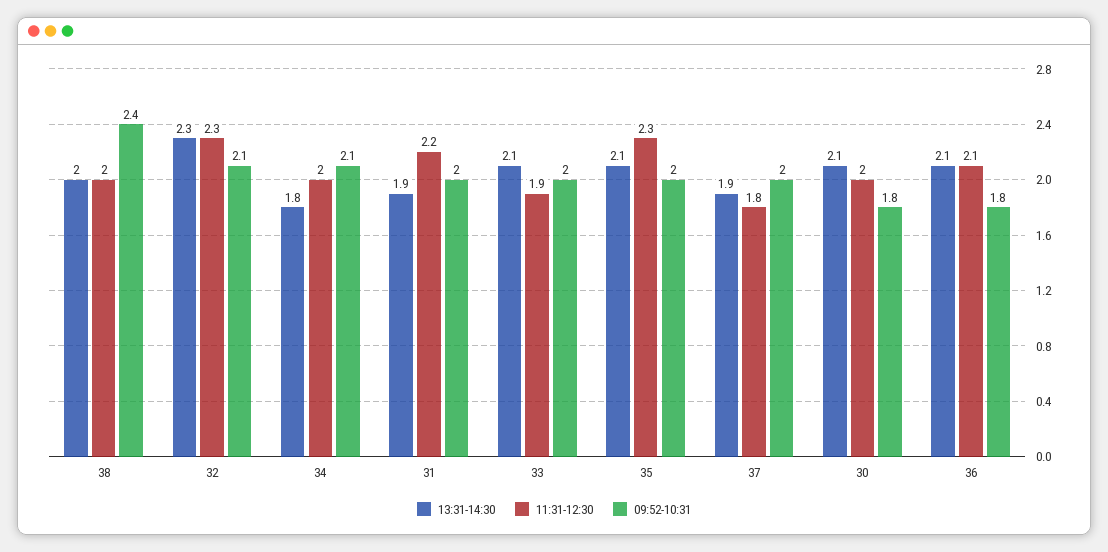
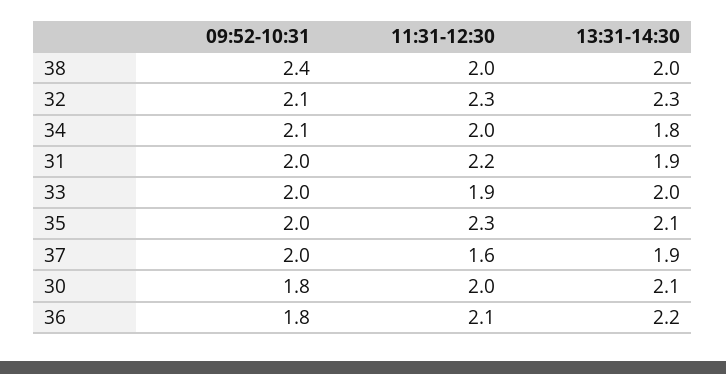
13:31-14:30, 33: 2.1 -> 2
11:31-12:30, 37: 1.8 -> 1.6
13:31-14:30, 36: 2.1 -> 2.2

